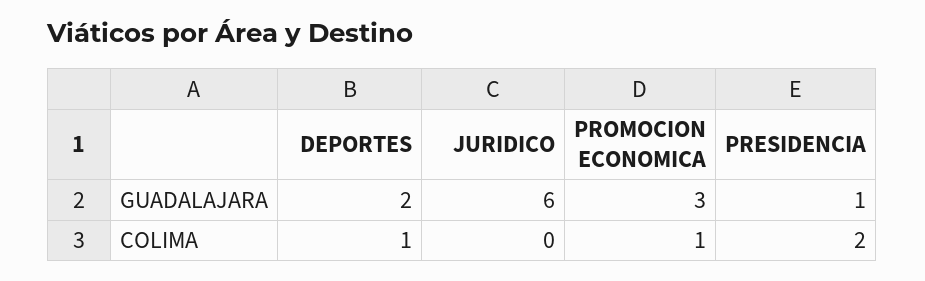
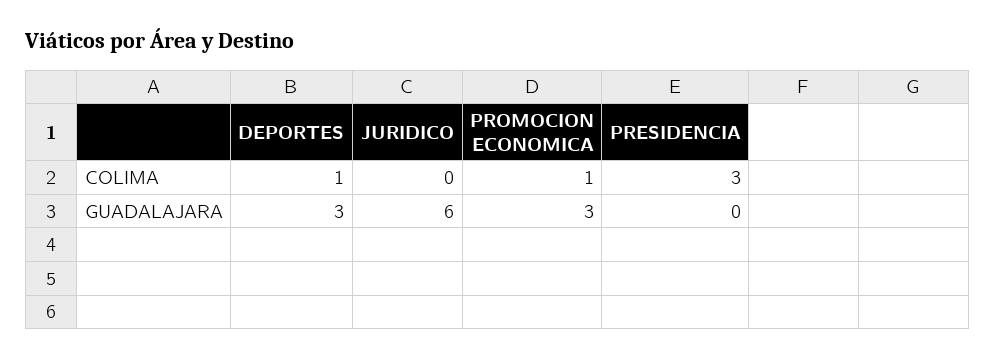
DEPORTES, GUADALAJARA: 2 -> 3
PRESIDENCIA, GUADALAJARA: 1 -> 0
PRESIDENCIA, COLIMA: 2 -> 3

